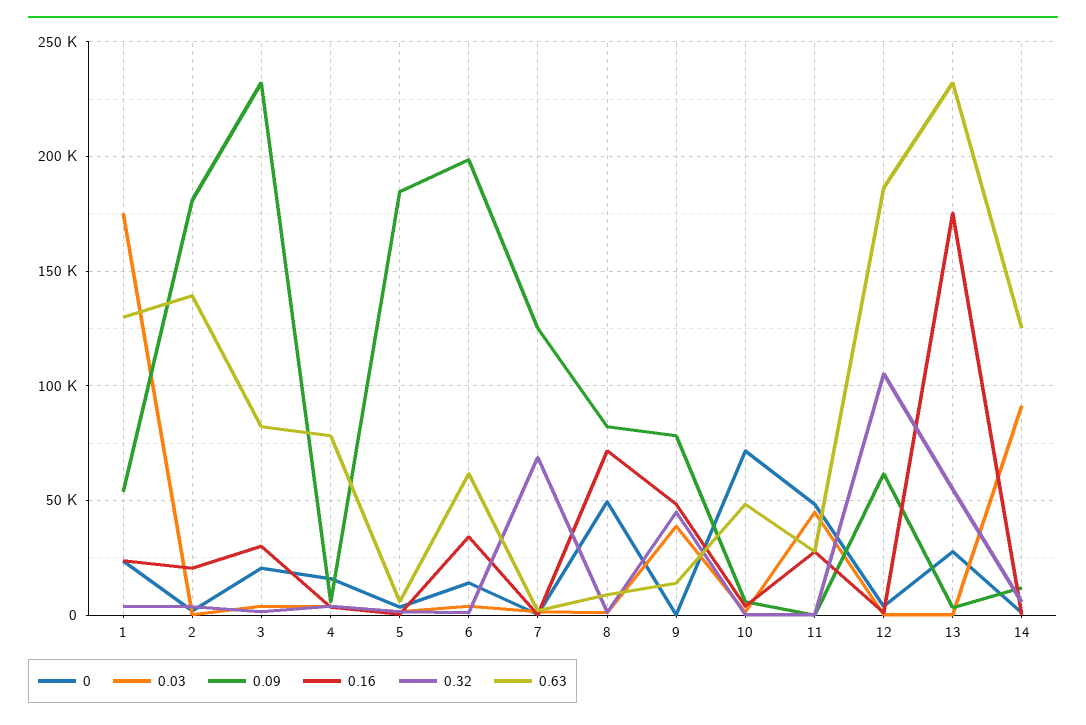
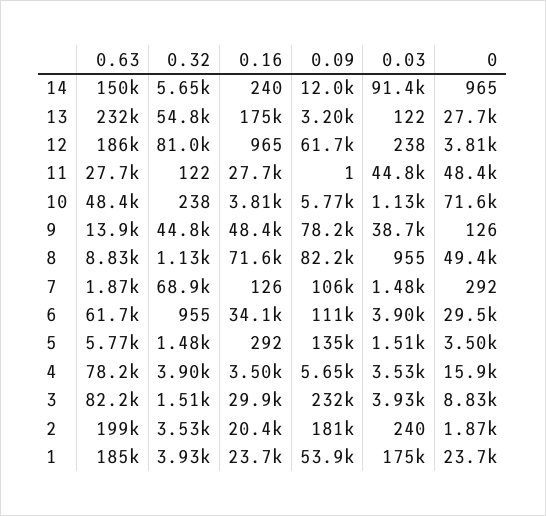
0.63, 1: 130000 -> 185000
0.63, 2: 140000 -> 199000
0, 3: 20000 -> 8830
0.09, 5: 185000 -> 135000
0, 6: 15000 -> 29500
0.09, 6: 200000 -> 111000
0.09, 7: 125000 -> 106000
0.32, 12: 105000 -> 81000
0.63, 14: 125000 -> 150000

